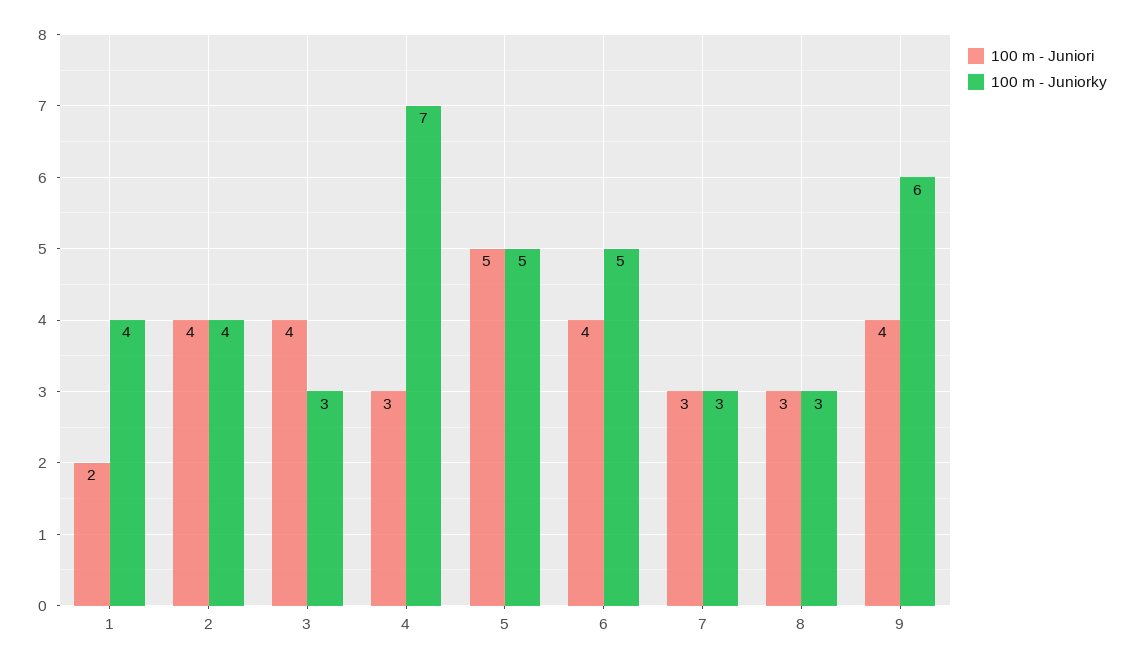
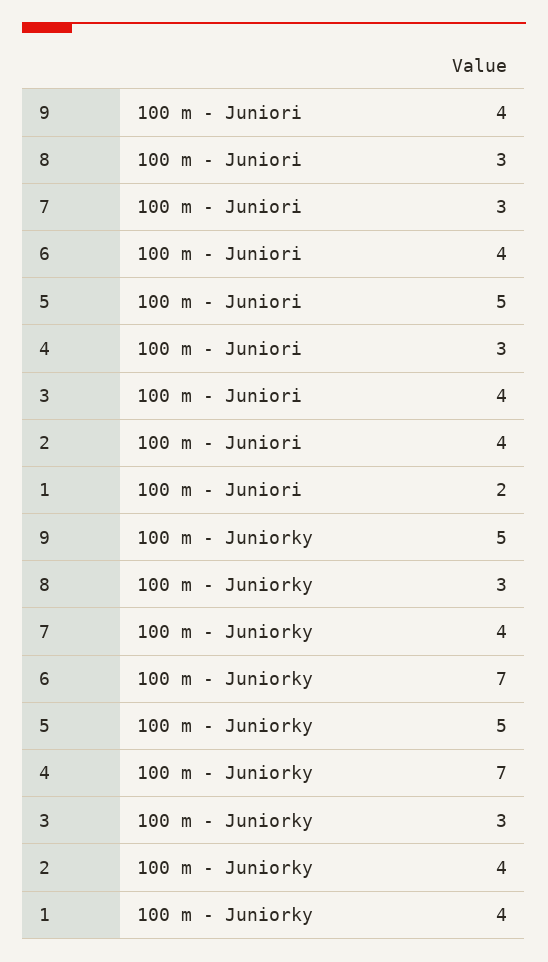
100 m - Juniorky, 6: 5 -> 7
100 m - Juniorky, 7: 3 -> 4
100 m - Juniorky, 9: 6 -> 5

